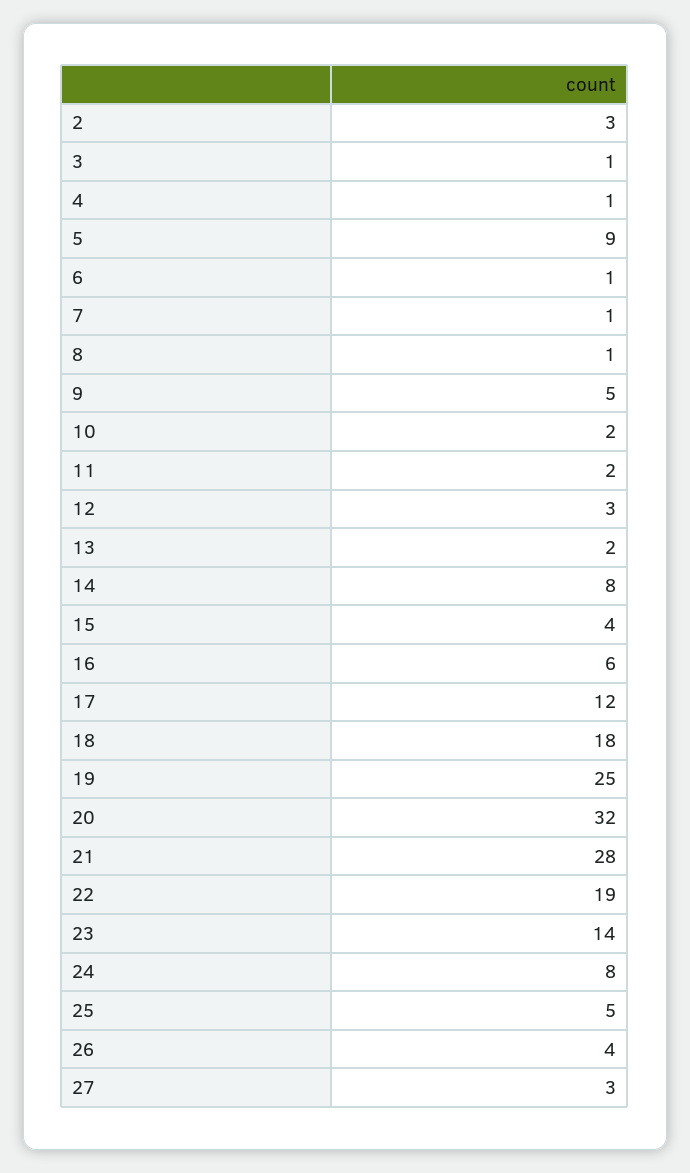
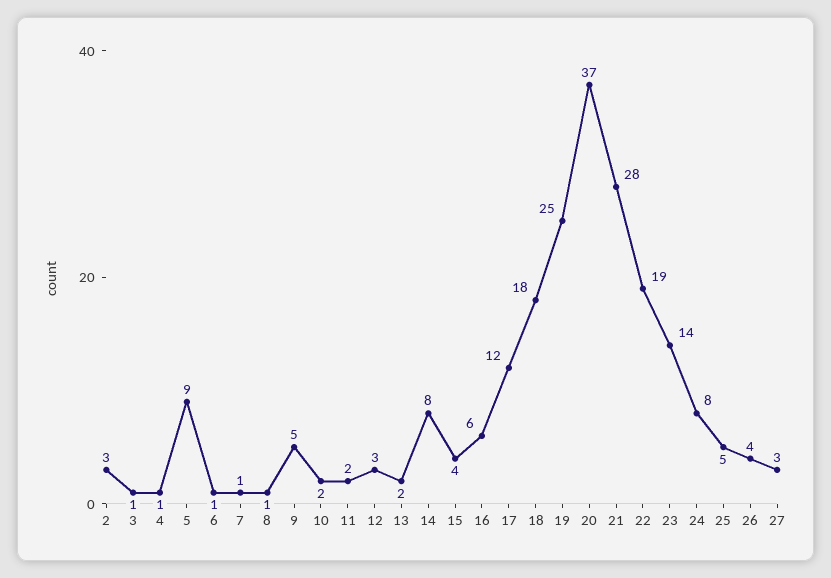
20: 32 -> 37

